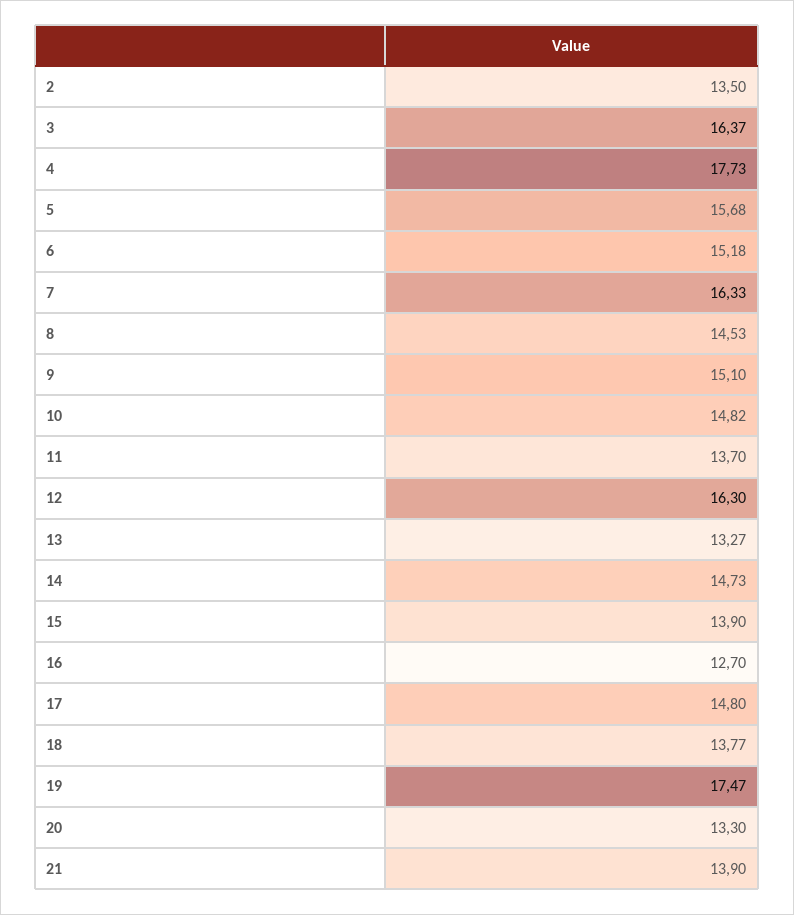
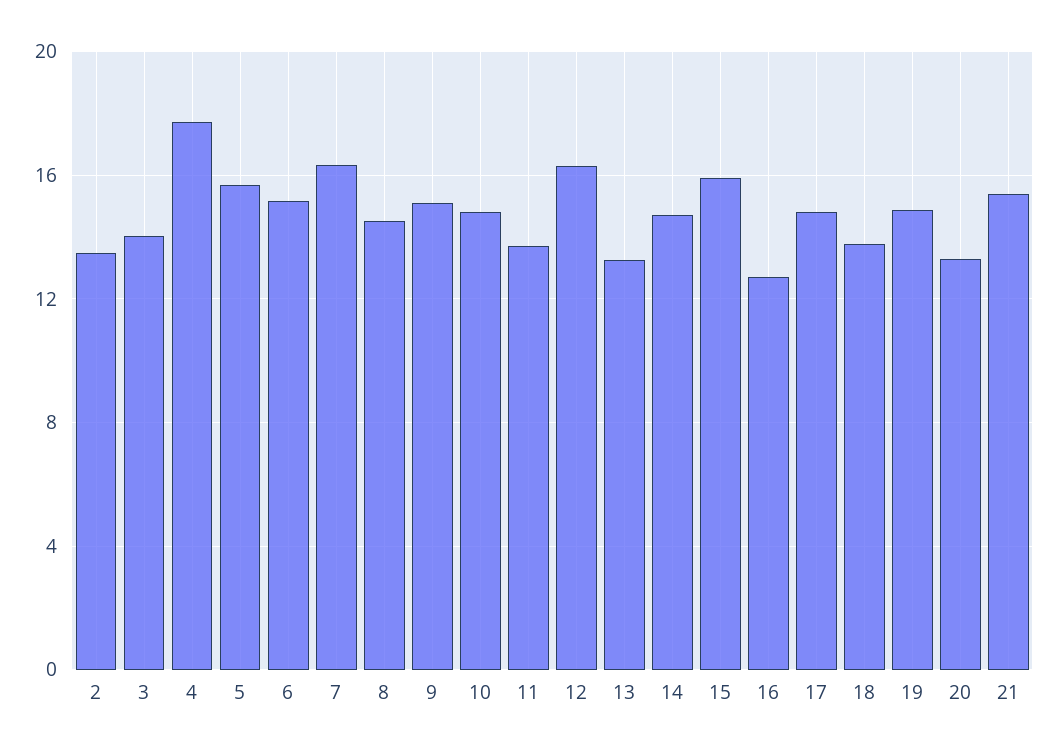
3: 16.37 -> 14
15: 13.9 -> 16
19: 17.47 -> 15
21: 13.9 -> 15.5

